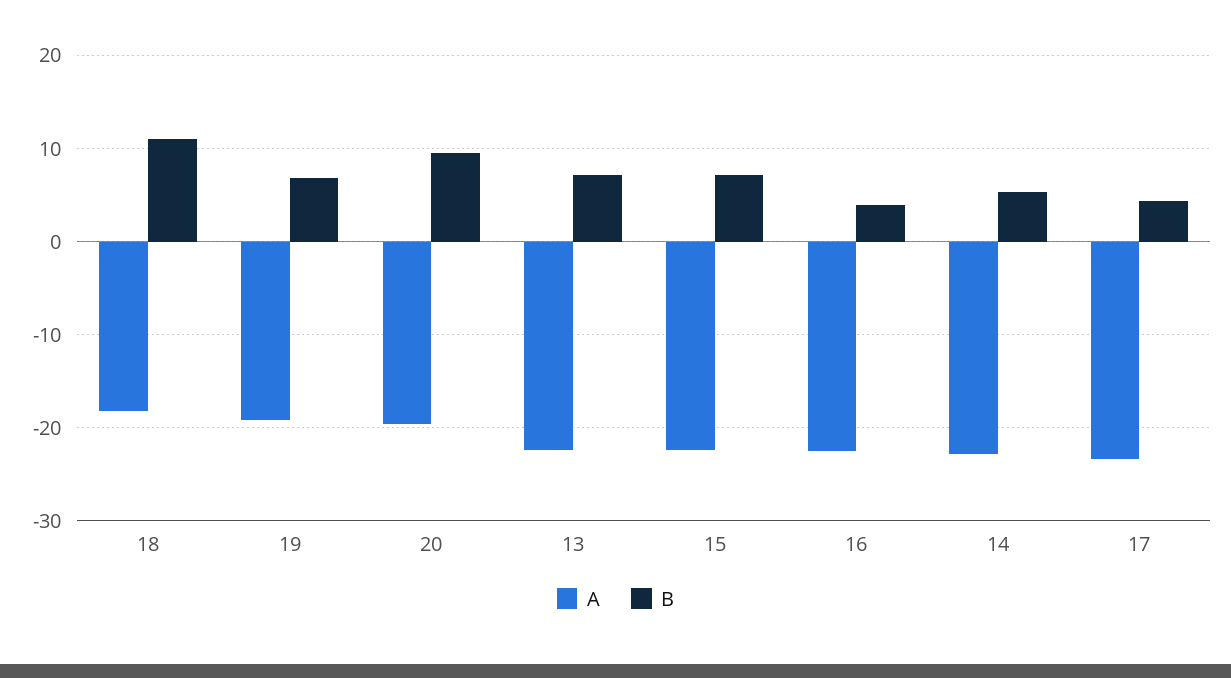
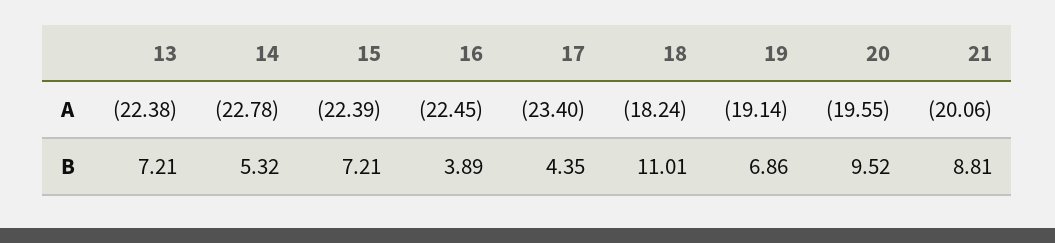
A, 21: none -> -20.06
B, 21: none -> 8.81

